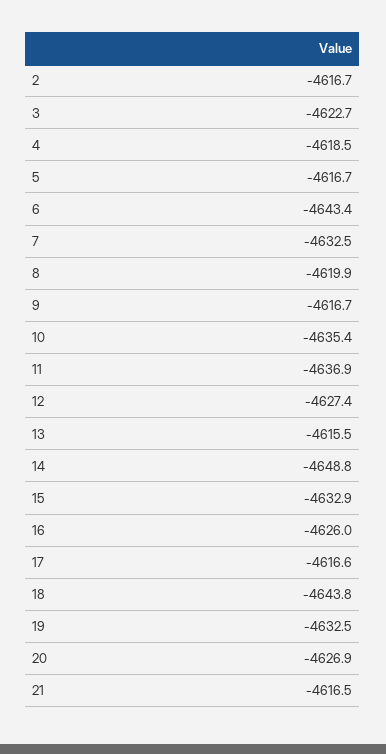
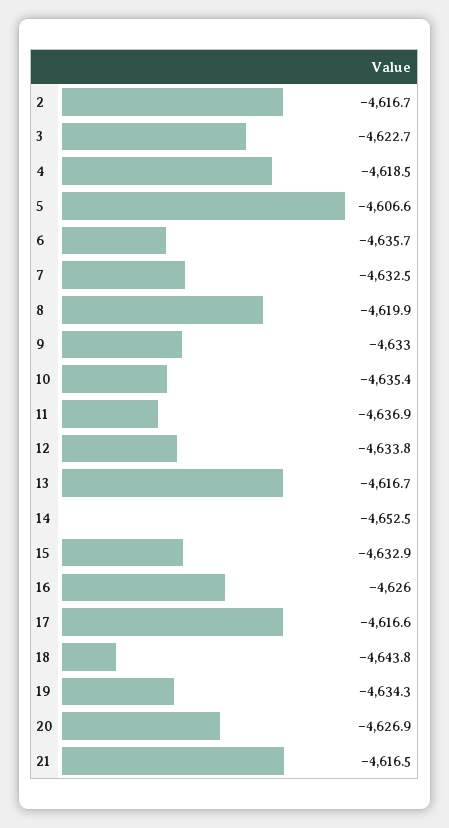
5: -4616.7 -> -4606.6
6: -4643.4 -> -4635.7
9: -4616.7 -> -4633
12: -4627.4 -> -4633.8
13: -4615.5 -> -4616.7
14: -4648.8 -> -4652.5
19: -4632.5 -> -4634.3

